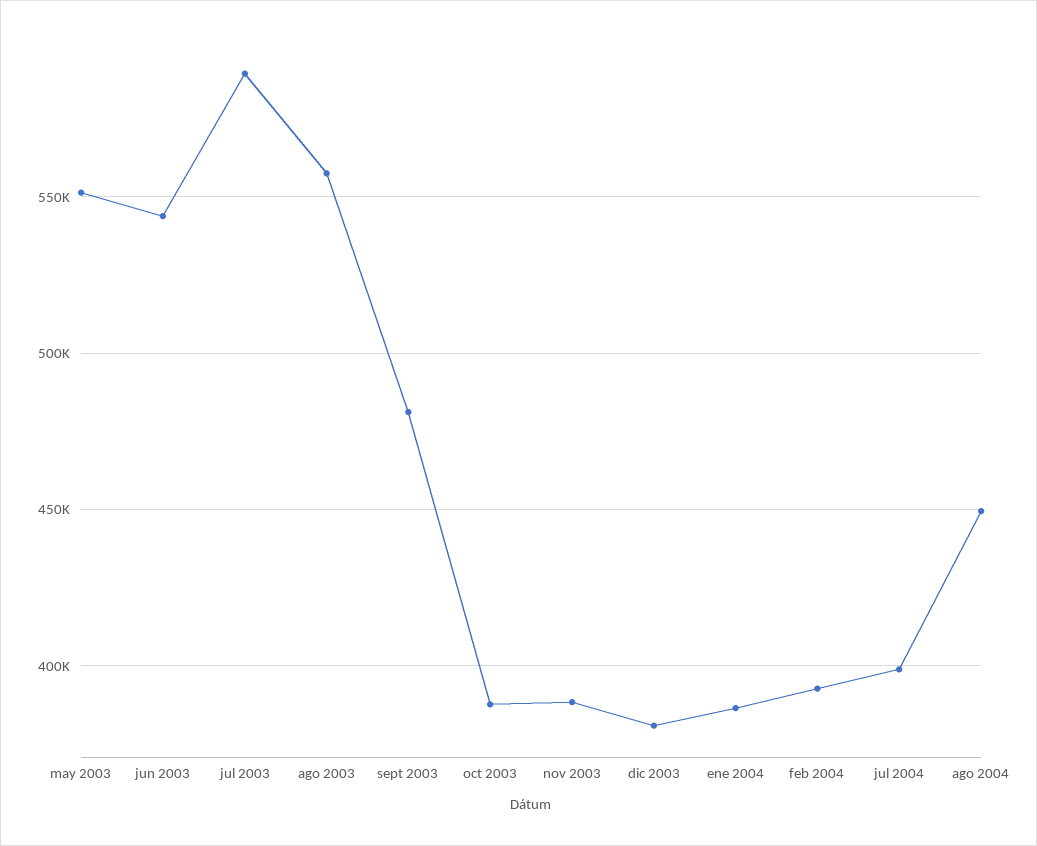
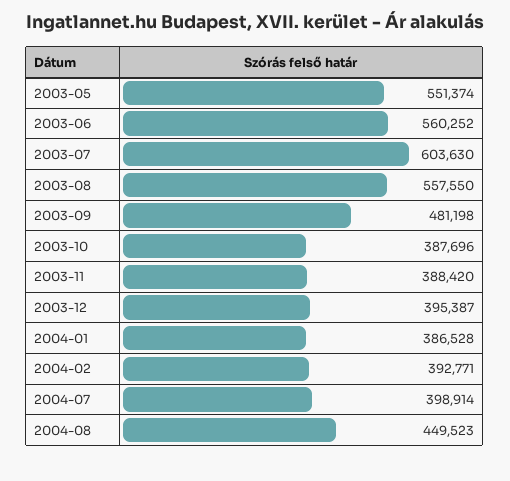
jun 2003: 545000 -> 560252
jul 2003: 590000 -> 603630
dic 2003: 380000 -> 395387

